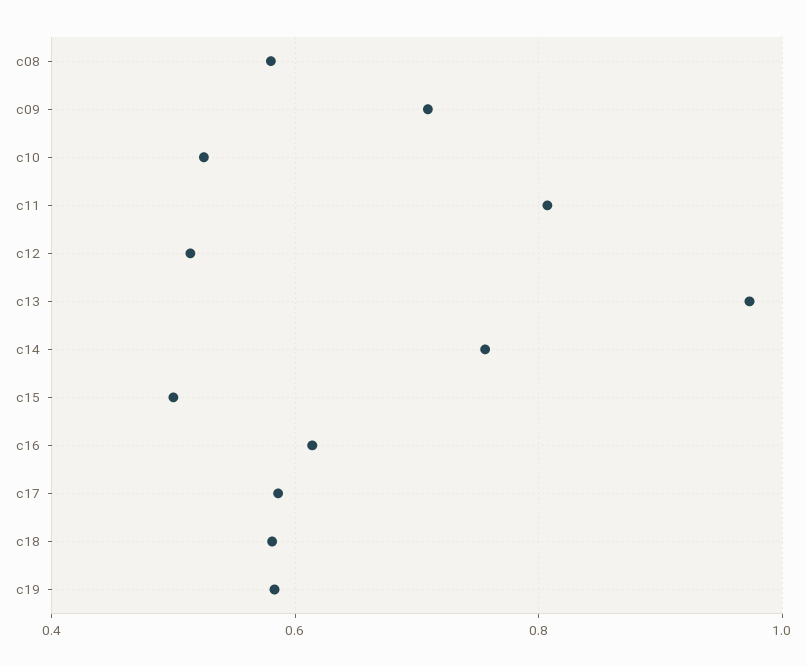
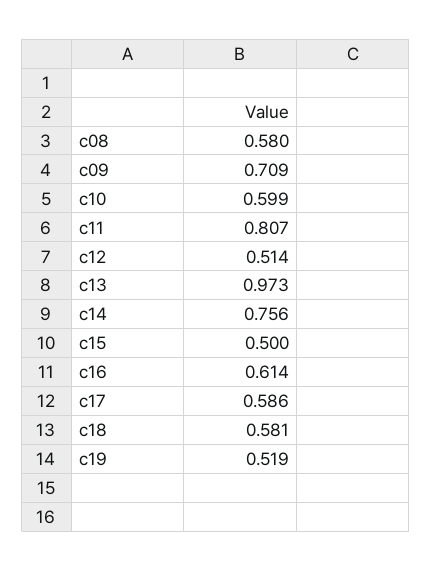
c10: 0.52 -> 0.599
c19: 0.58 -> 0.519

